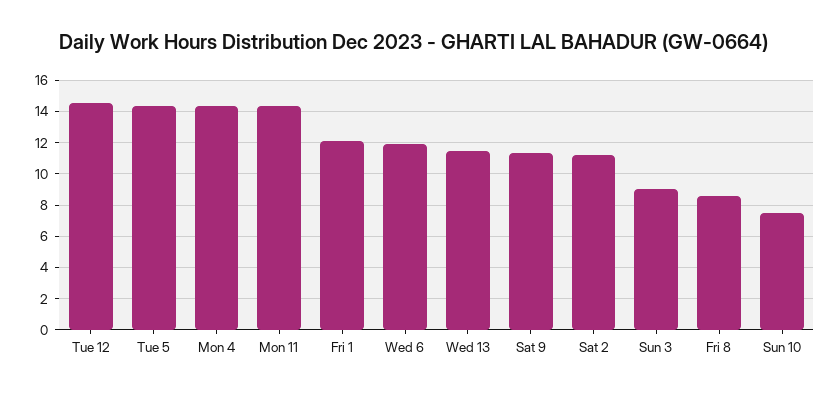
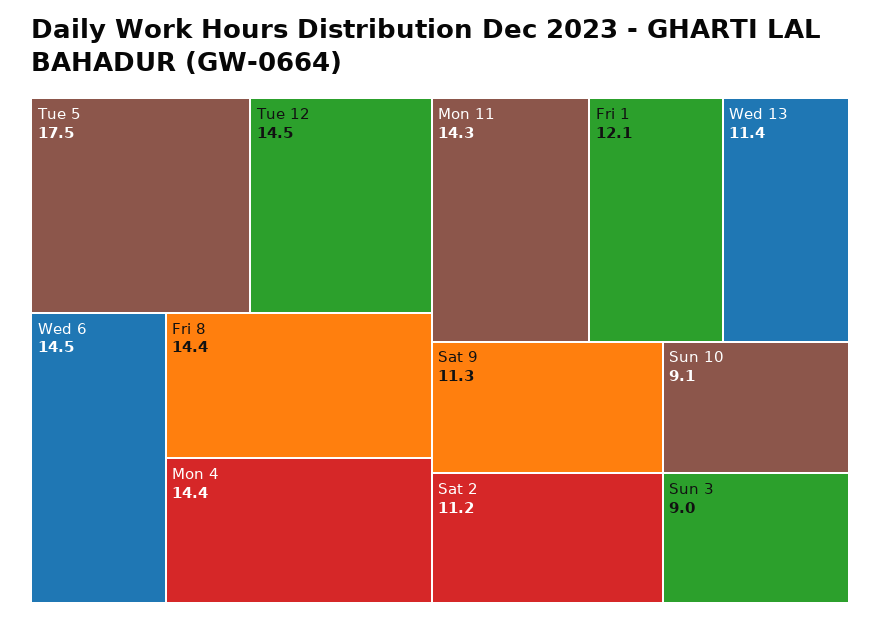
Tue 5: 14.5 -> 17.5
Wed 6: 12 -> 14.5
Fri 8: 8.5 -> 14.4
Sun 10: 7.5 -> 9.1

